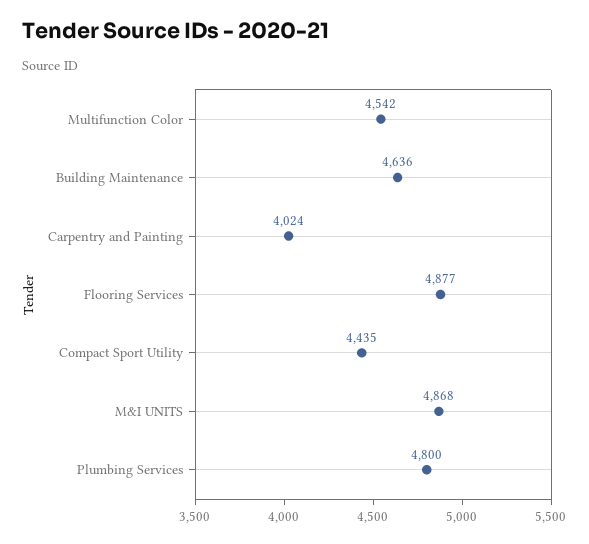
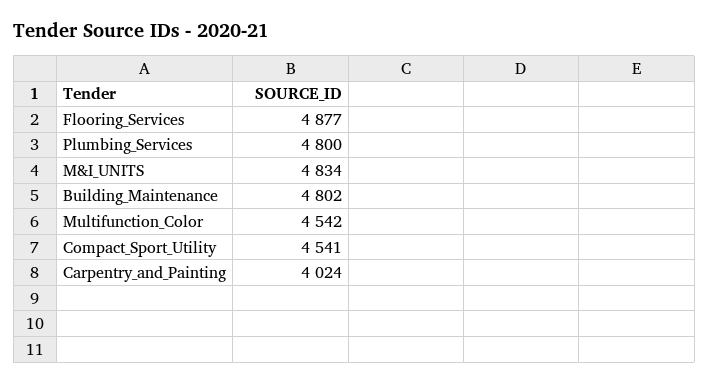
Building Maintenance: 4636 -> 4802
Compact Sport Utility: 4435 -> 4541
M&I UNITS: 4868 -> 4834

